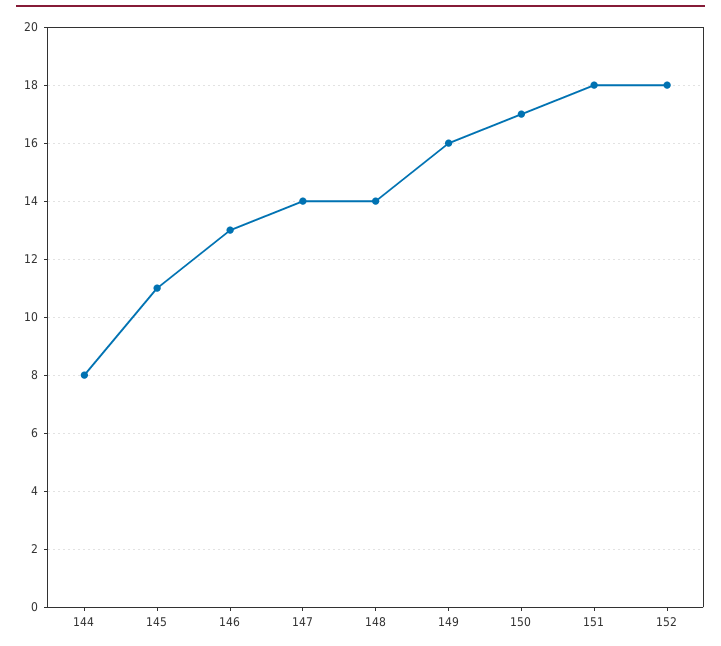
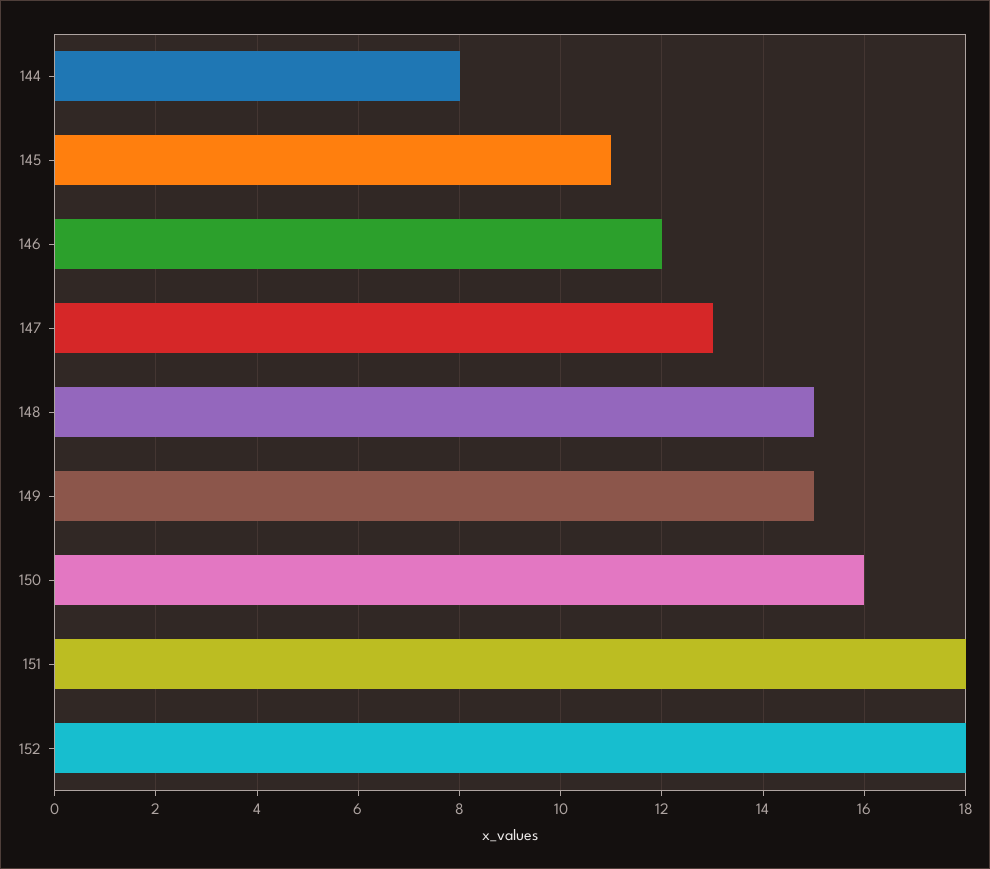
146: 13 -> 12
147: 14 -> 13
148: 14 -> 15
149: 16 -> 15
150: 17 -> 16

